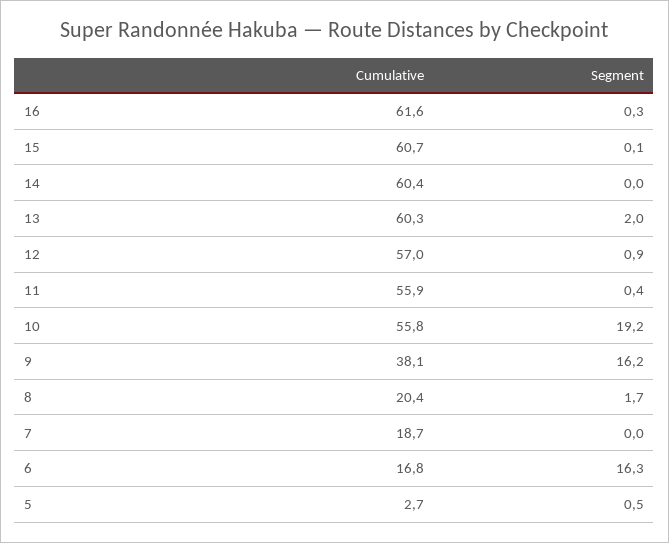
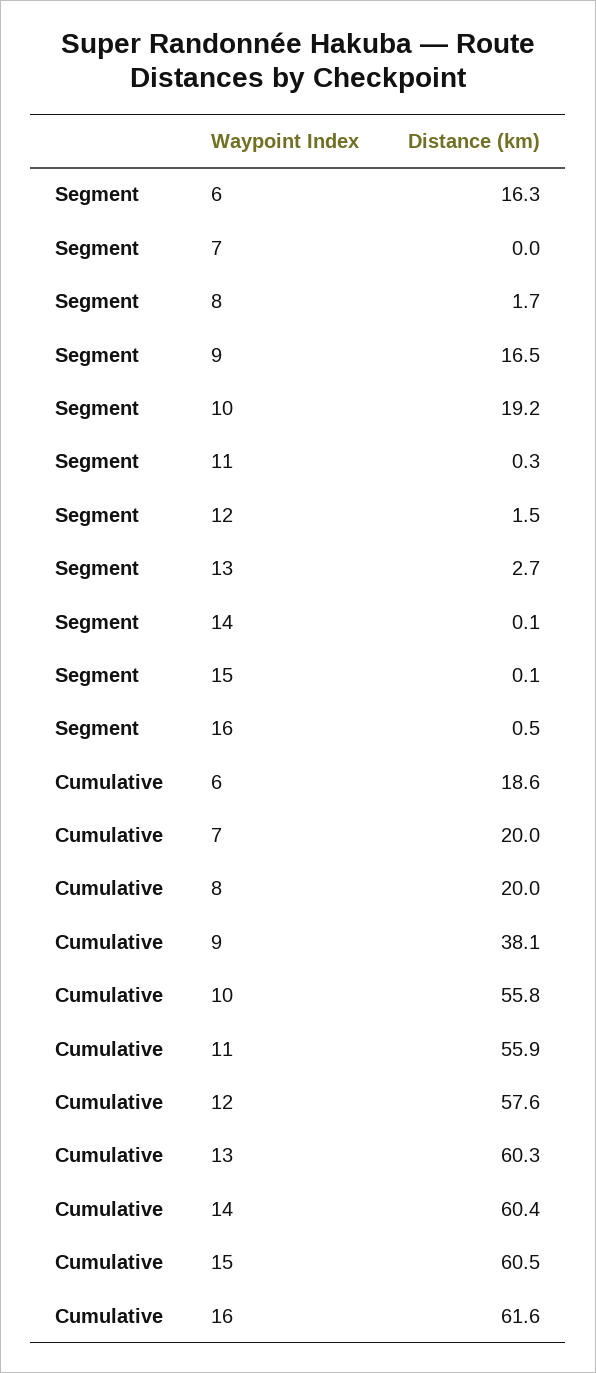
Segment, 16: 0.3 -> 0.5
Cumulative, 15: 60.7 -> 60.5
Segment, 14: 0 -> 0.1
Segment, 13: 2 -> 2.7
Cumulative, 12: 57 -> 57.6
Segment, 12: 0.9 -> 1.5
Segment, 11: 0.4 -> 0.3
Segment, 9: 16.2 -> 16.5
Cumulative, 8: 20.4 -> 20
Cumulative, 7: 18.7 -> 20
Cumulative, 6: 16.8 -> 18.6
Cumulative, 5: 2.7 -> none
Segment, 5: 0.5 -> none

